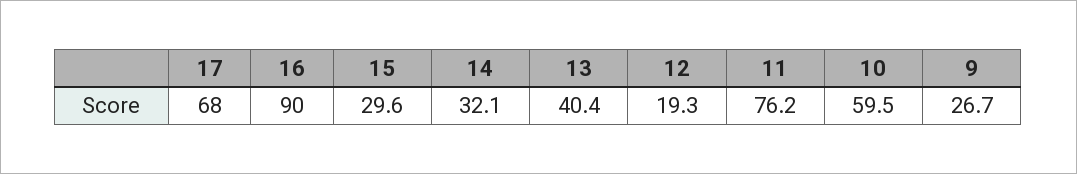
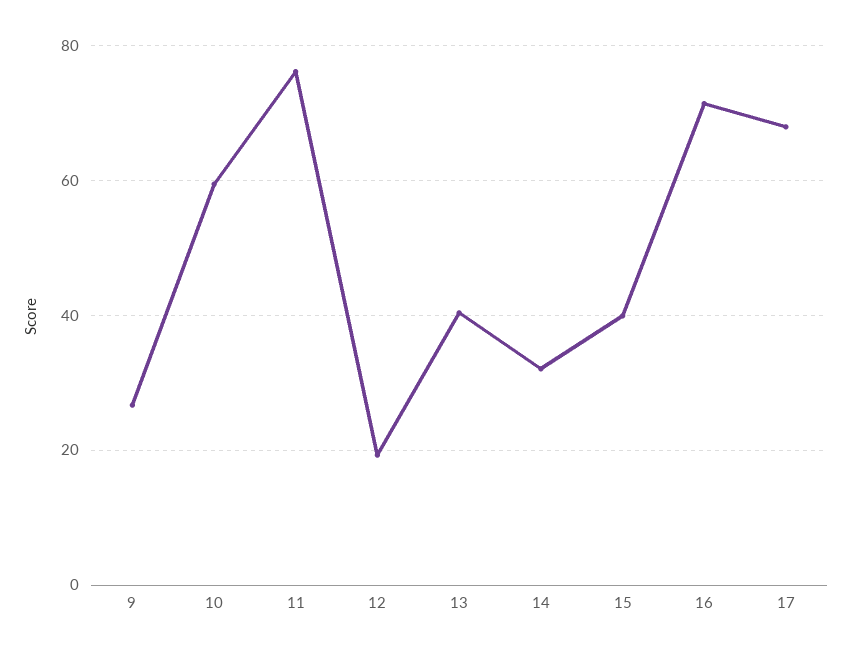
16: 90 -> 72
15: 29.6 -> 40

